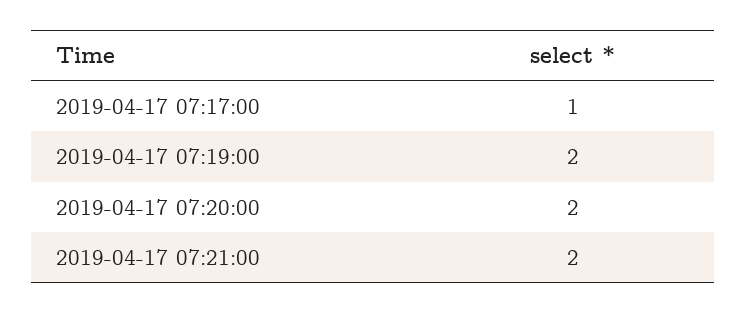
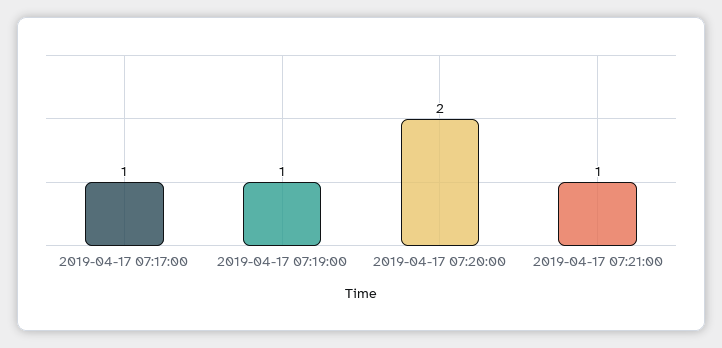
2019-04-17 07:19:00: 2 -> 1
2019-04-17 07:21:00: 2 -> 1

